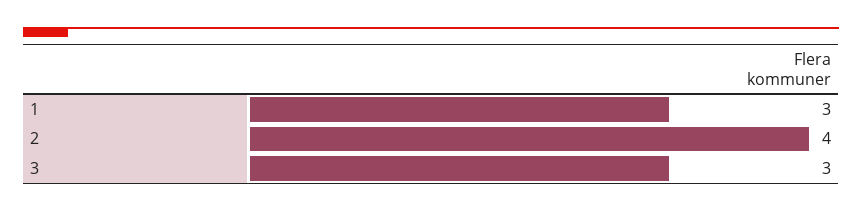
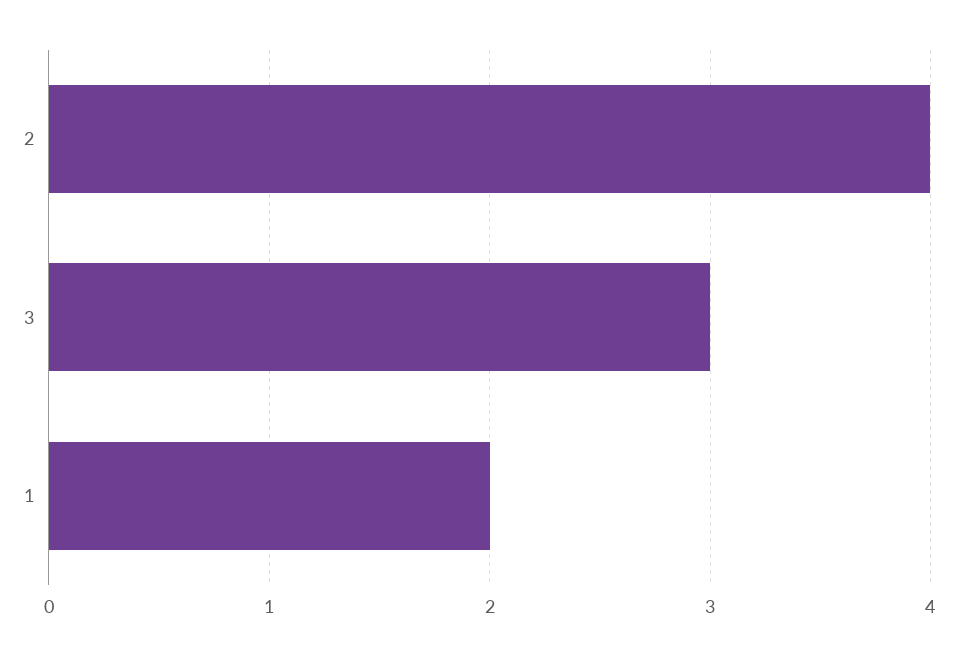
1: 3 -> 2

